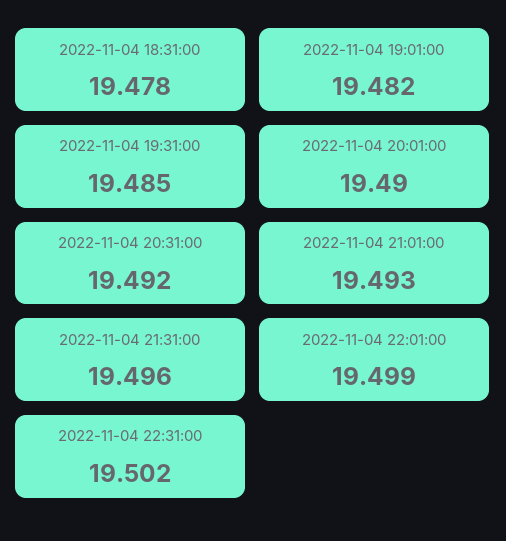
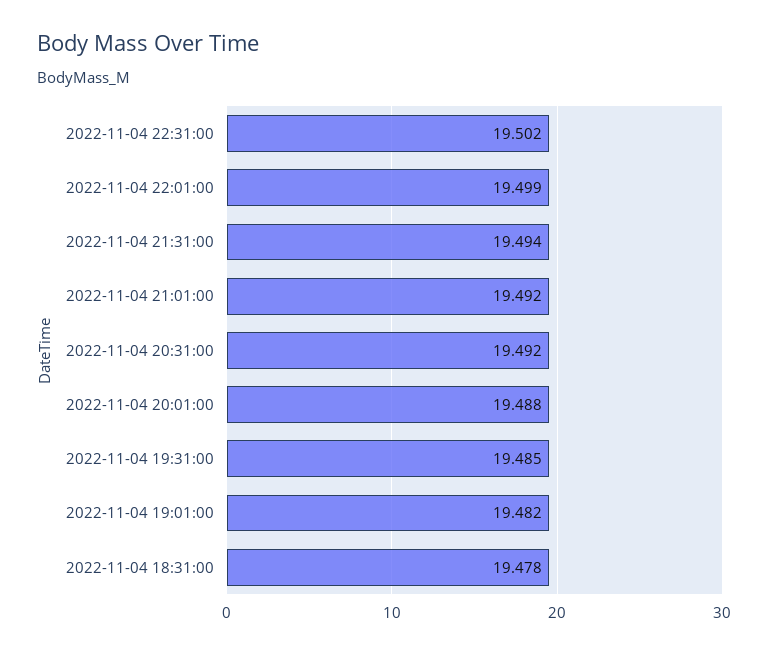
2022-11-04 20:01:00: 19.49 -> 19.488
2022-11-04 21:01:00: 19.493 -> 19.492
2022-11-04 21:31:00: 19.496 -> 19.494

